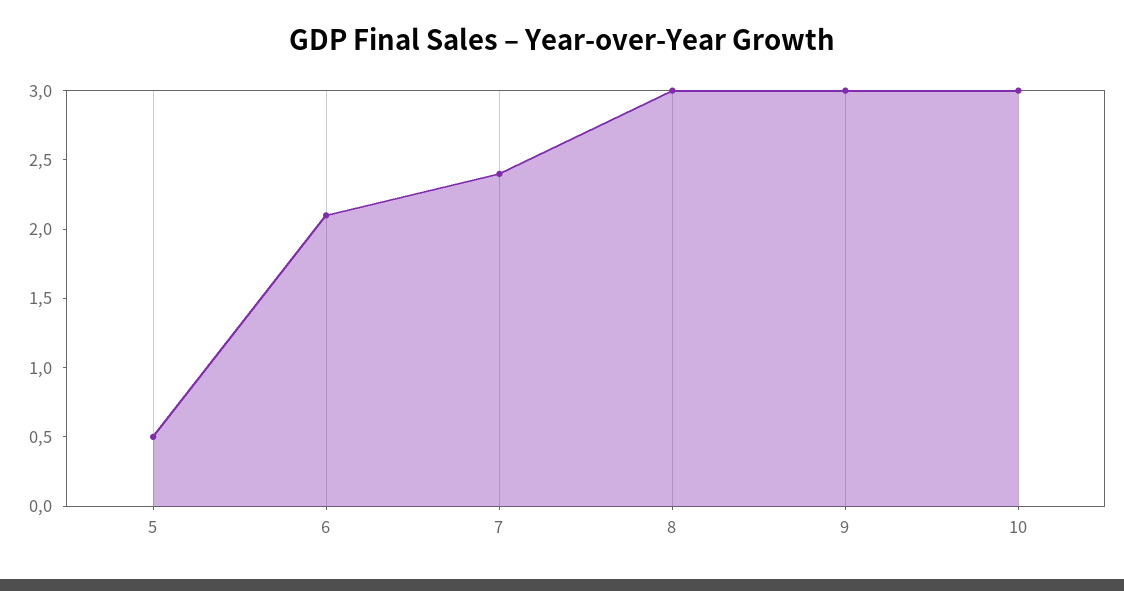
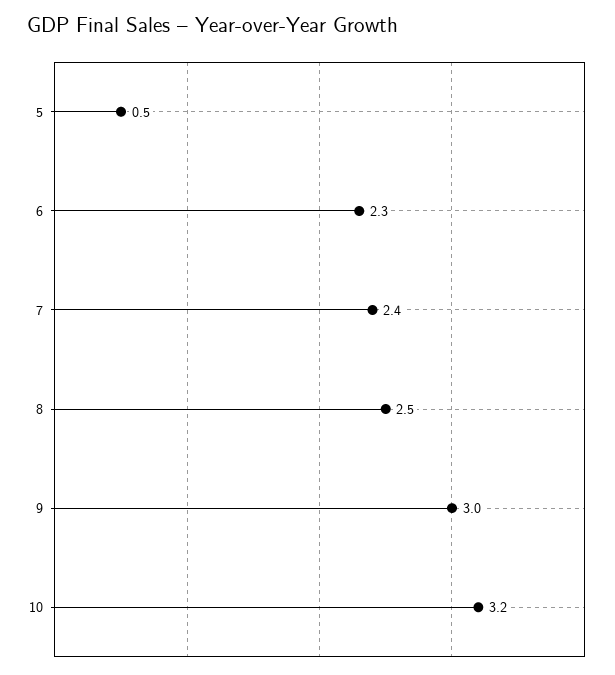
6: 2.1 -> 2.3
8: 3 -> 2.5
10: 3 -> 3.2

